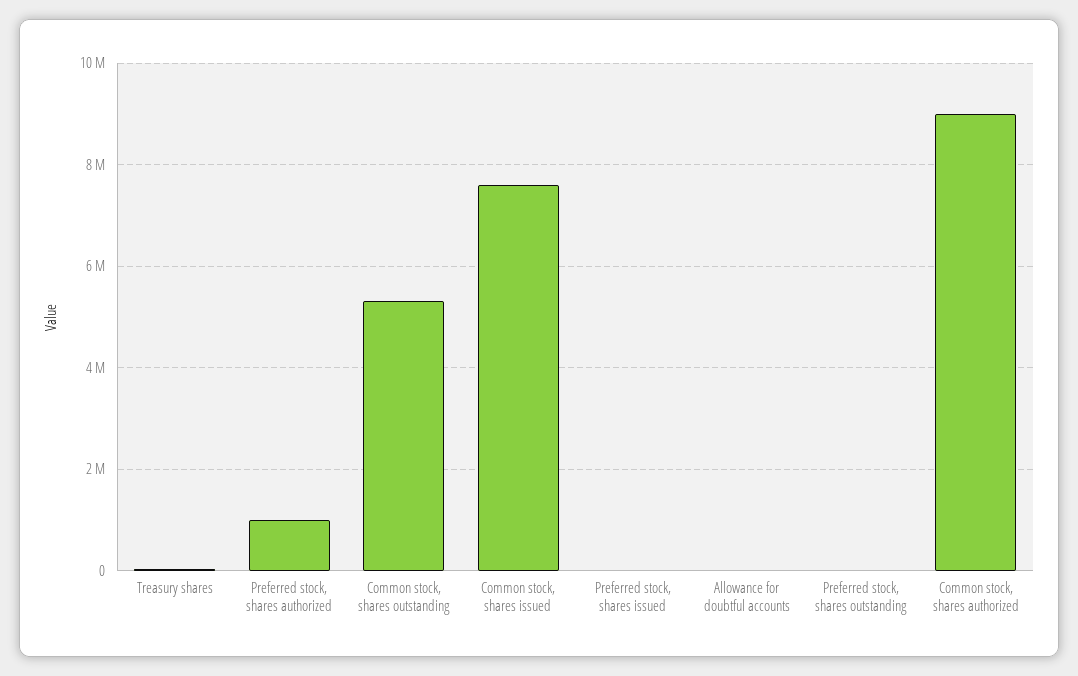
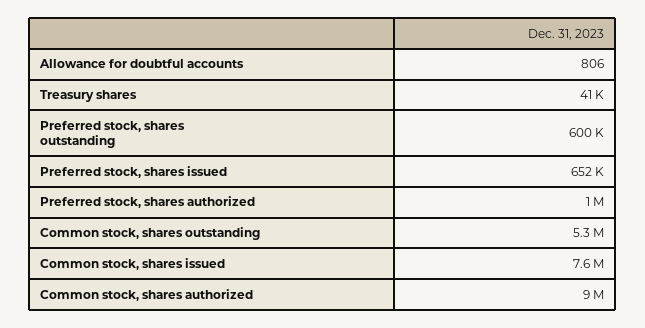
Preferred stock, shares issued: 0 -> 652000
Preferred stock, shares outstanding: 0 -> 600000

